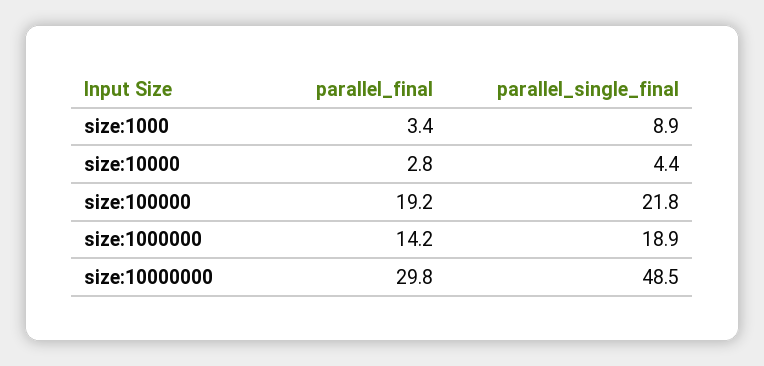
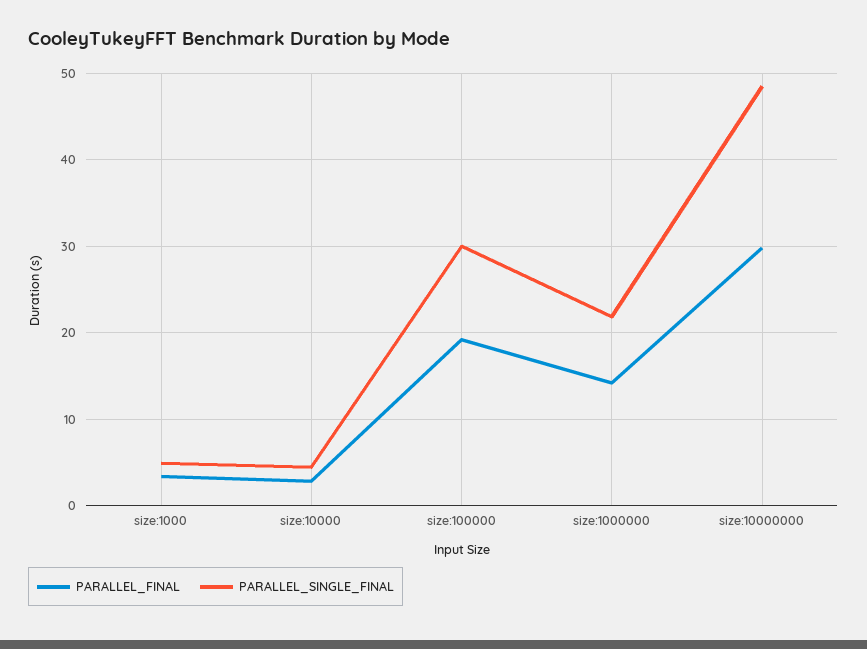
parallel_single_final, size:1000: 8.9 -> 5
parallel_single_final, size:100000: 21.8 -> 30
parallel_single_final, size:1000000: 18.9 -> 22

